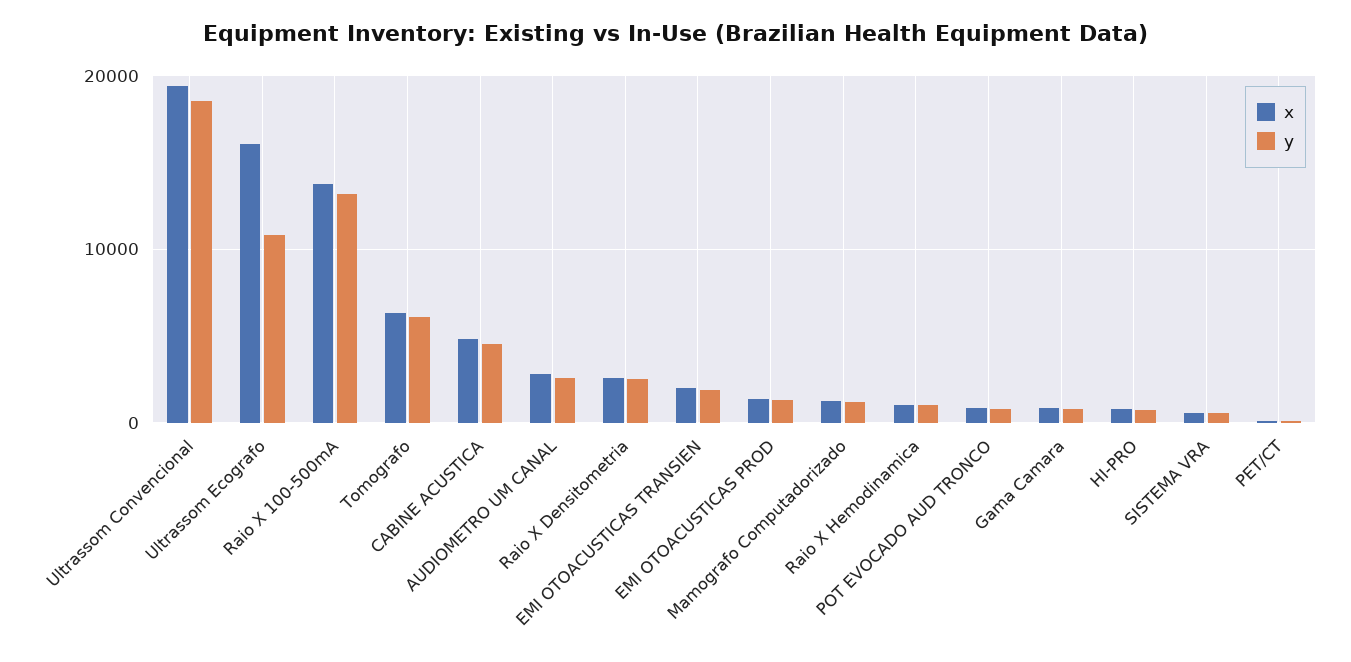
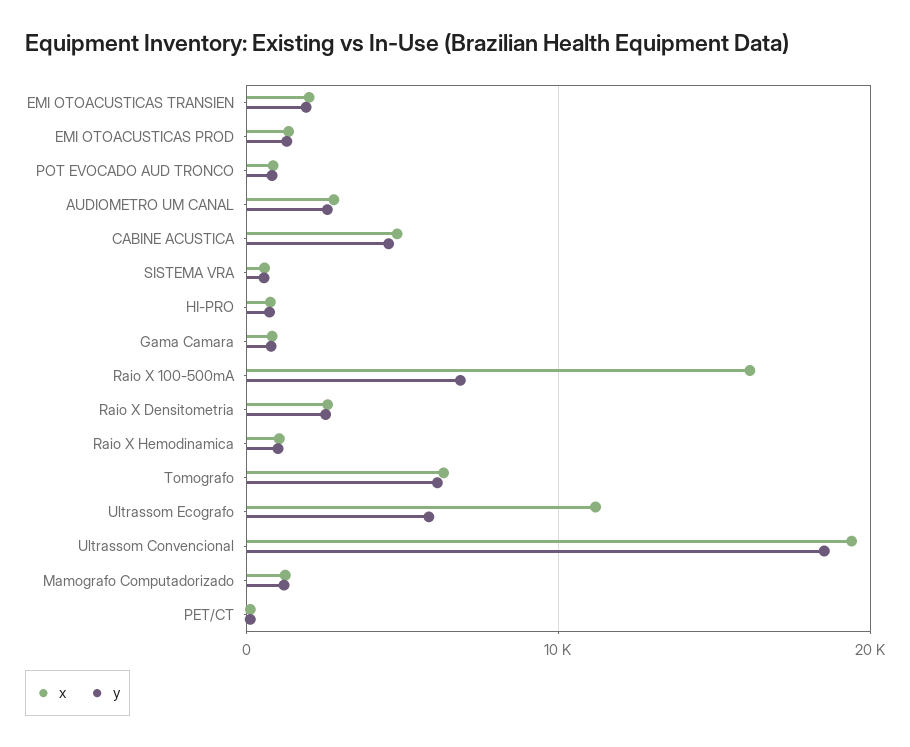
x, Ultrassom Ecografo: 16000 -> 11000
y, Ultrassom Ecografo: 11000 -> 6000
x, Raio X 100-500mA: 14000 -> 16000
y, Raio X 100-500mA: 13000 -> 7000

